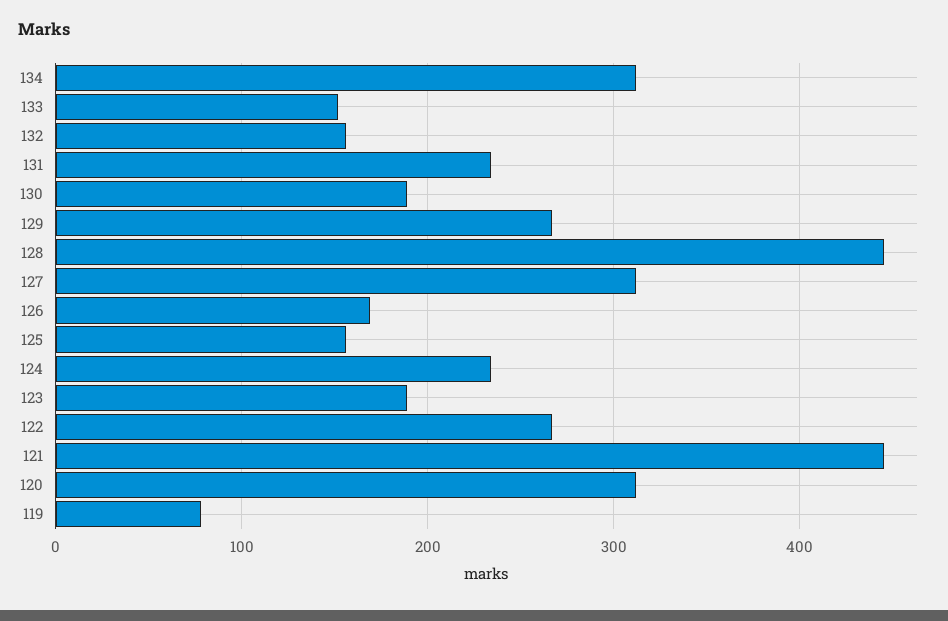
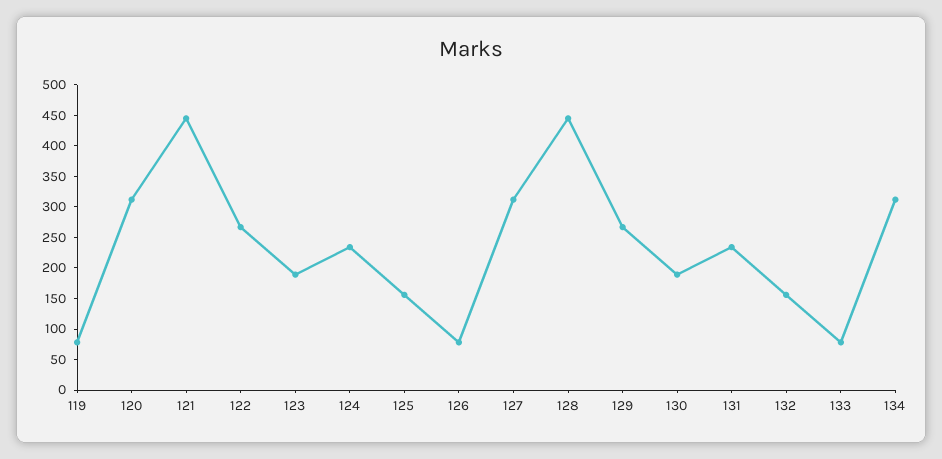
133: 150 -> 75
126: 170 -> 75

